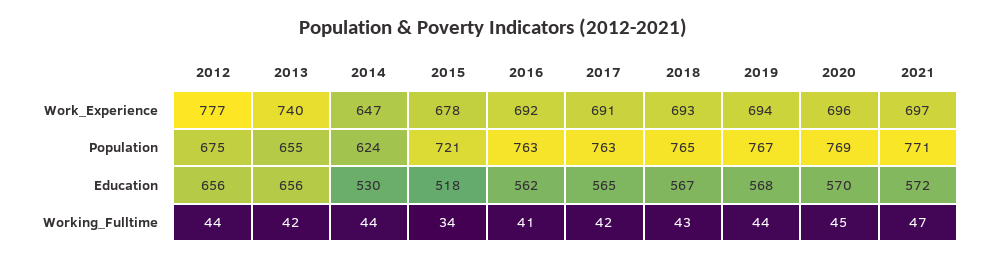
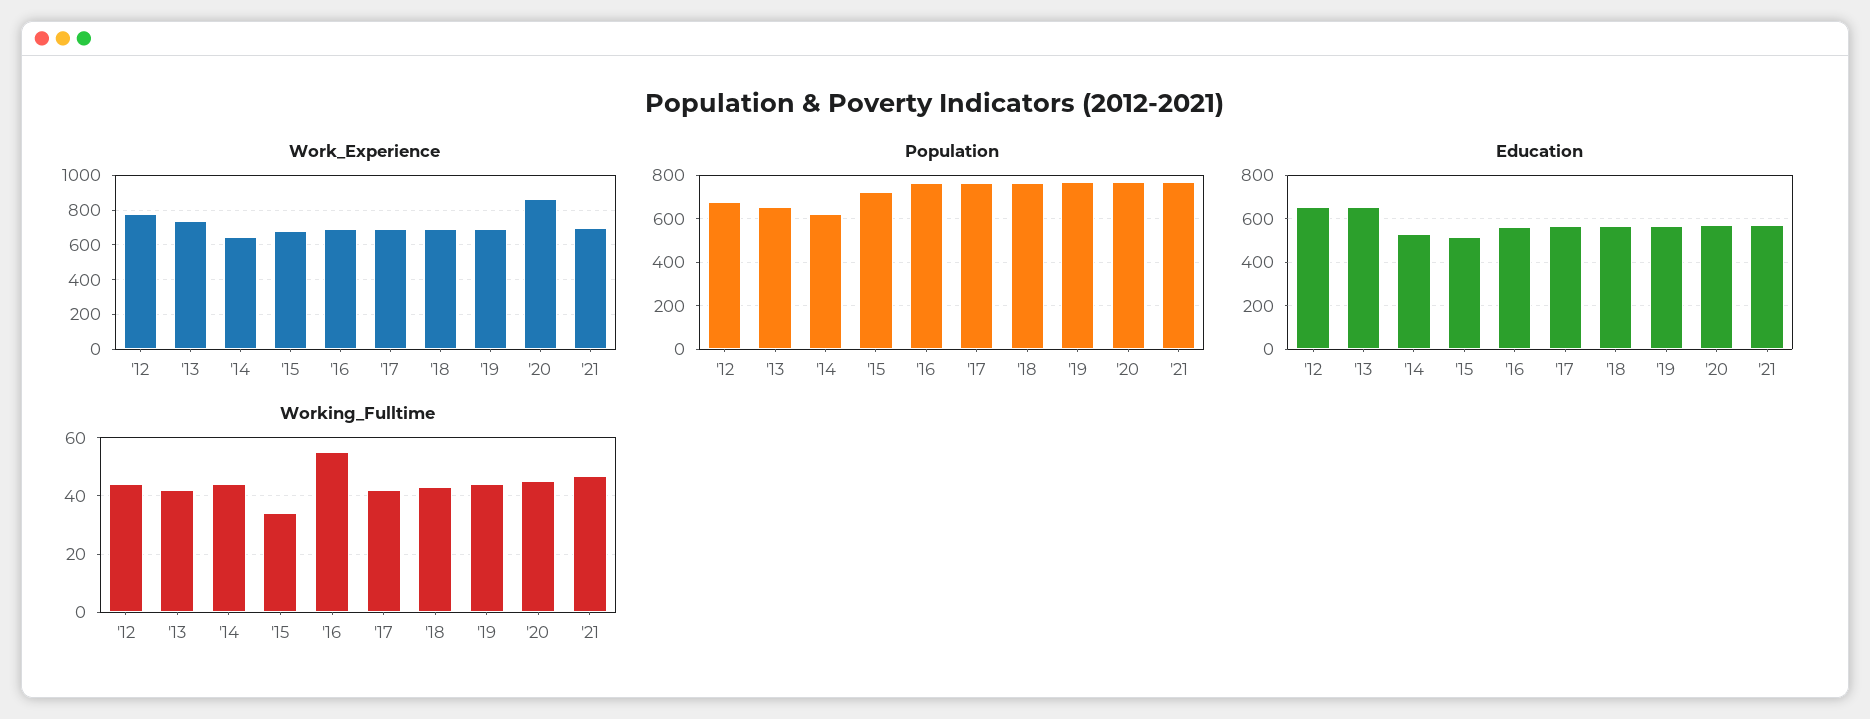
Work_Experience, 2020: 696 -> 850
Working_Fulltime, 2016: 41 -> 55

